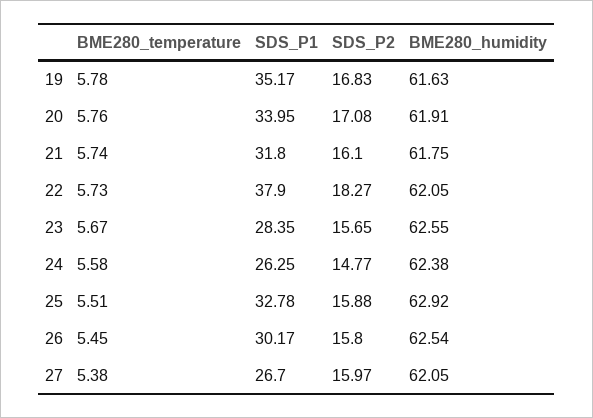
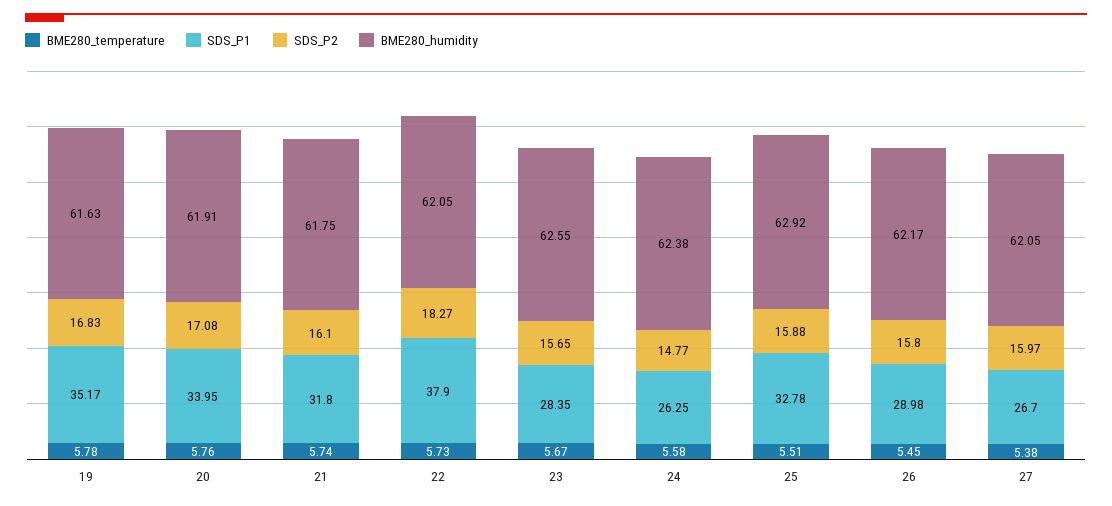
SDS_P1, 26: 30.17 -> 28.98
BME280_humidity, 26: 62.54 -> 62.17

